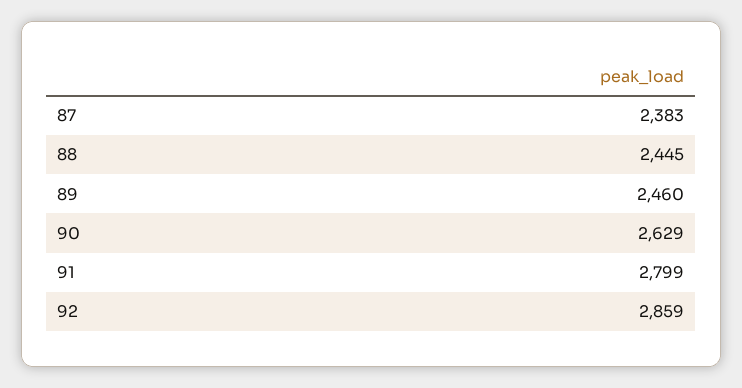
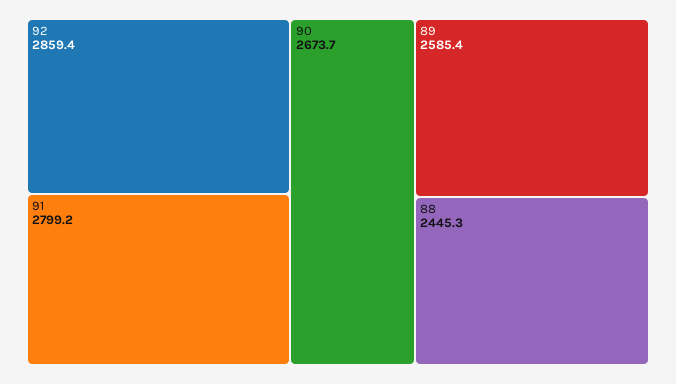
87: 2383 -> none
89: 2460 -> 2585.4
90: 2629 -> 2673.7

